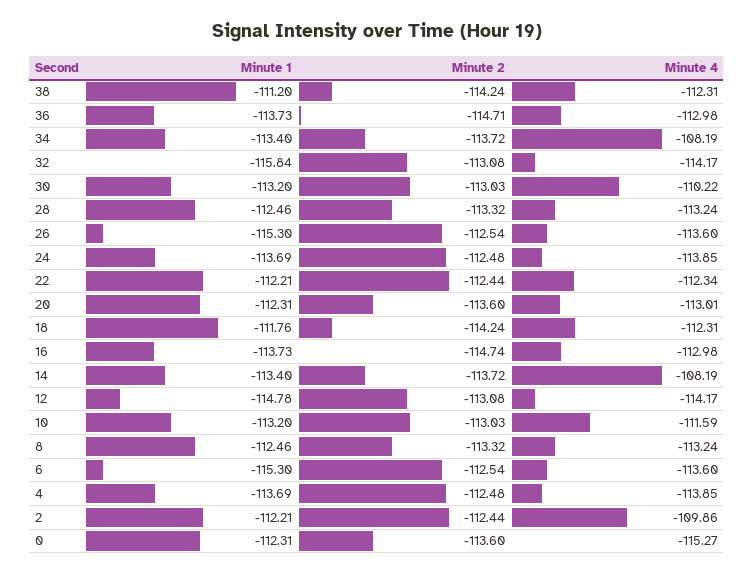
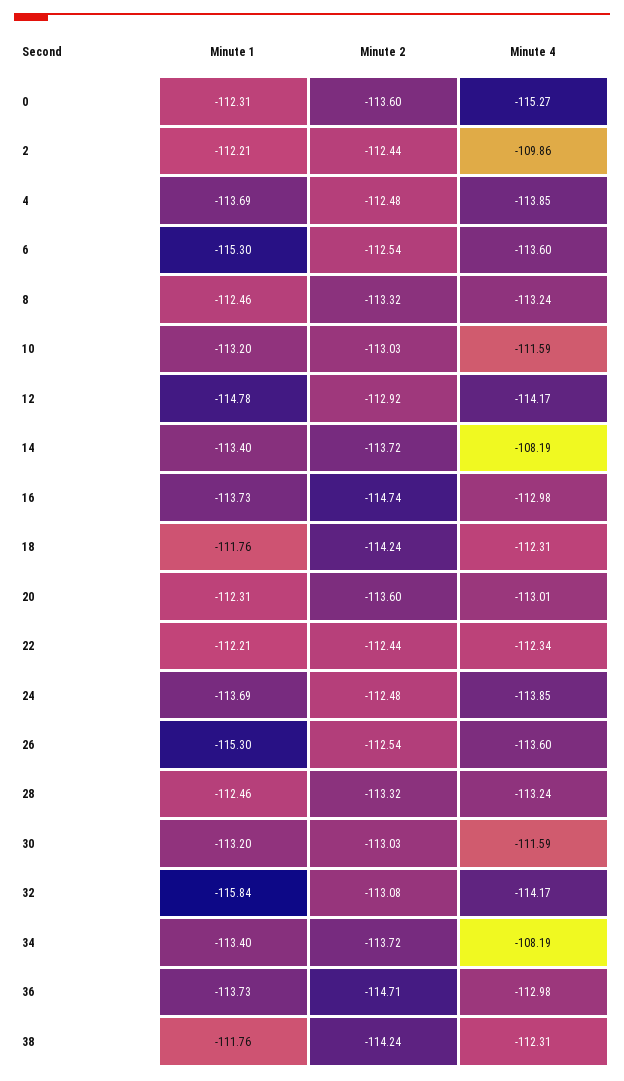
Minute 1, 38: -111.2 -> -111.76
Minute 4, 30: -110.22 -> -111.59
Minute 2, 12: -113.08 -> -112.92

